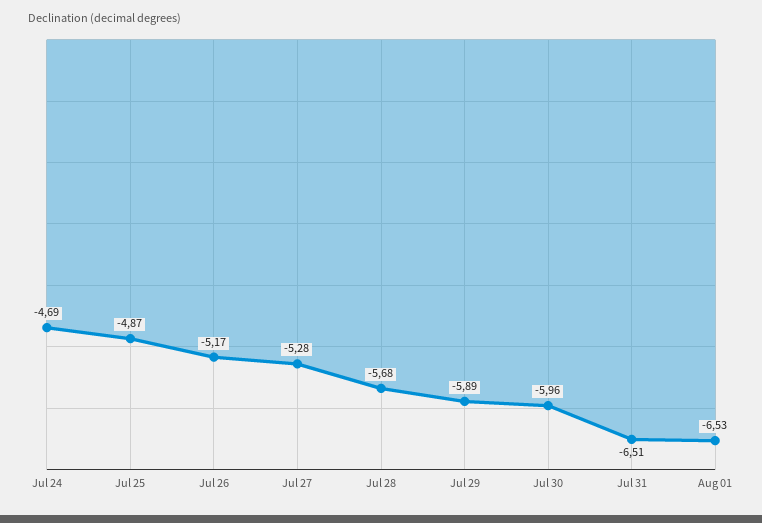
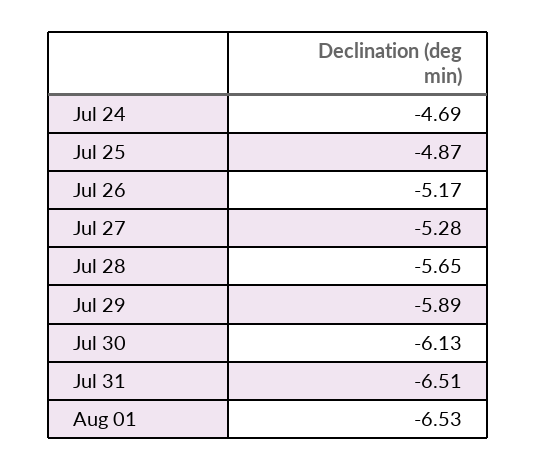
Jul 28: -5.68 -> -5.65
Jul 30: -5.96 -> -6.13

